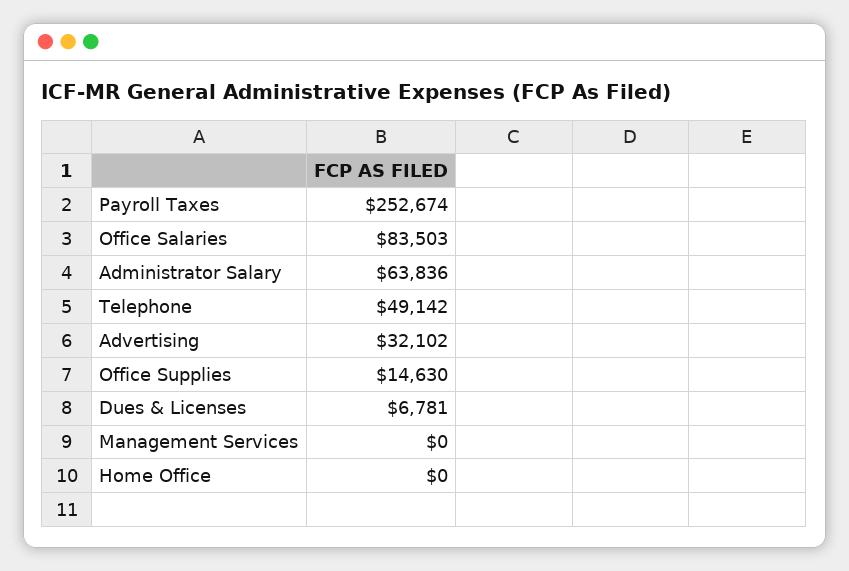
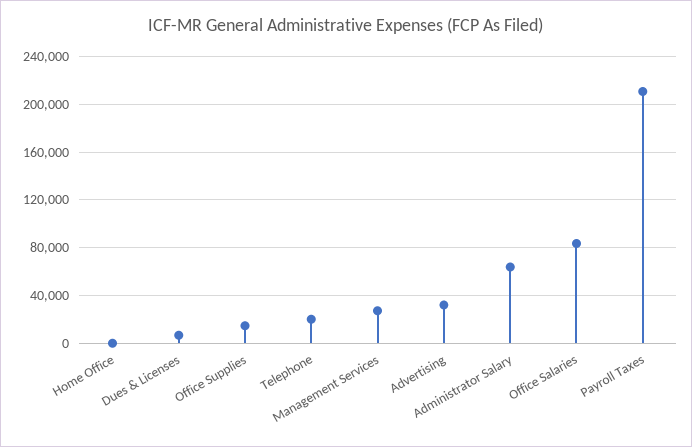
Payroll Taxes: 252674 -> 210000
Telephone: 49142 -> 20000
Management Services: 0 -> 30000

